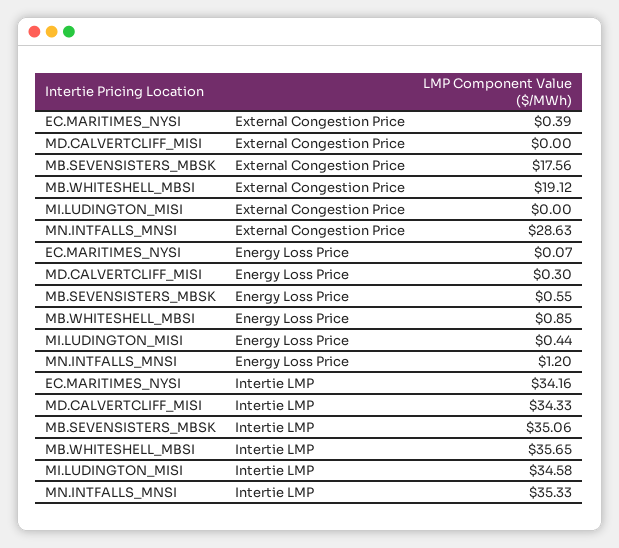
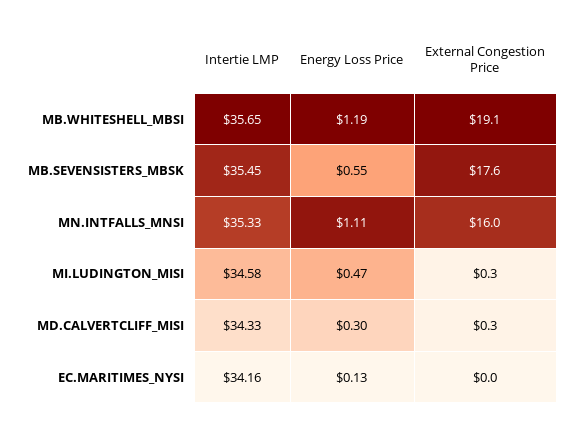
EC.MARITIMES_NYSI, External Congestion Price: 0.39 -> 0
MD.CALVERTCLIFF_MISI, External Congestion Price: 0 -> 0.3
MI.LUDINGTON_MISI, External Congestion Price: 0 -> 0.3
MN.INTFALLS_MNSI, External Congestion Price: 28.63 -> 16
EC.MARITIMES_NYSI, Energy Loss Price: 0.07 -> 0.13
MB.WHITESHELL_MBSI, Energy Loss Price: 0.85 -> 1.19
MI.LUDINGTON_MISI, Energy Loss Price: 0.44 -> 0.47
MN.INTFALLS_MNSI, Energy Loss Price: 1.2 -> 1.11
MB.SEVENSISTERS_MBSK, Intertie LMP: 35.06 -> 35.45

